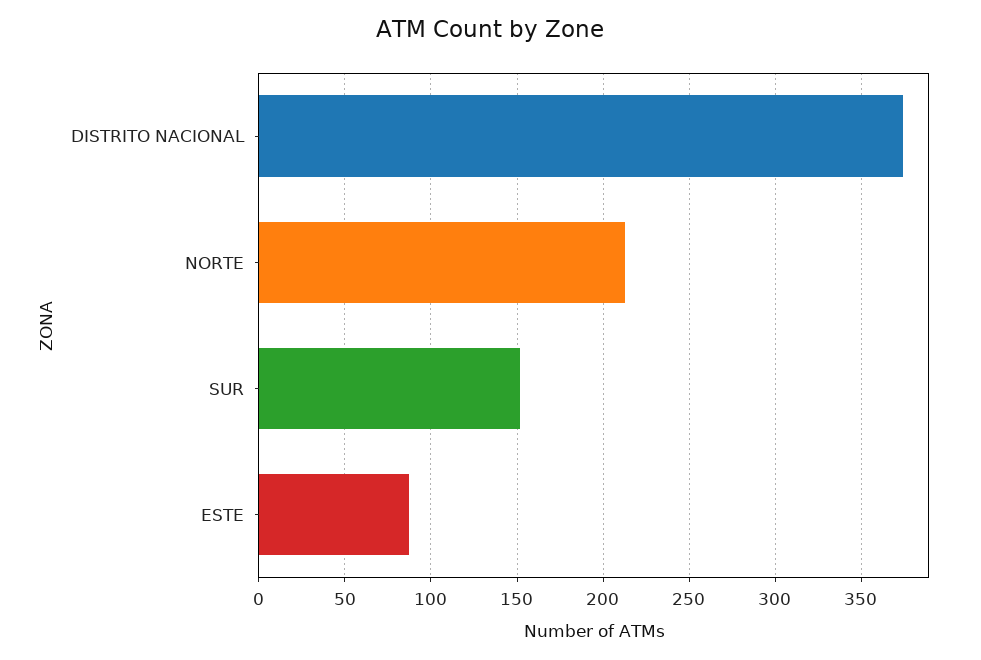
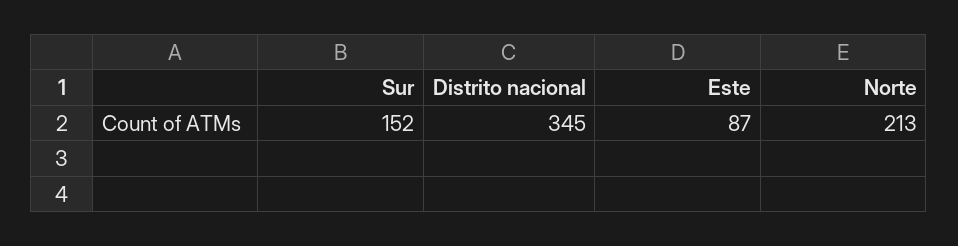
DISTRITO NACIONAL: 375 -> 345

